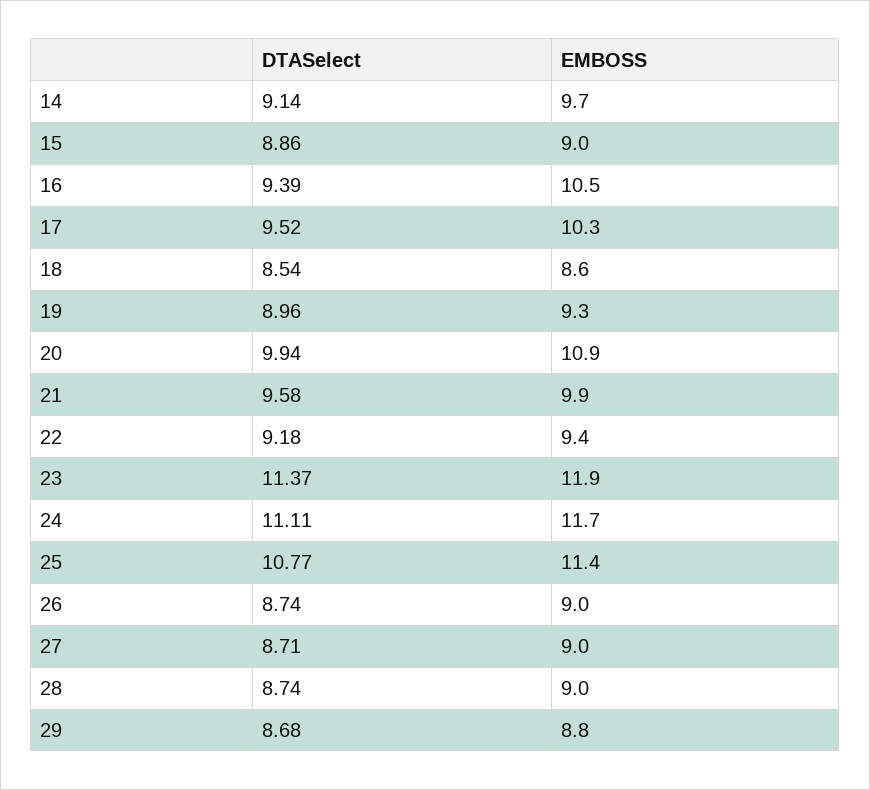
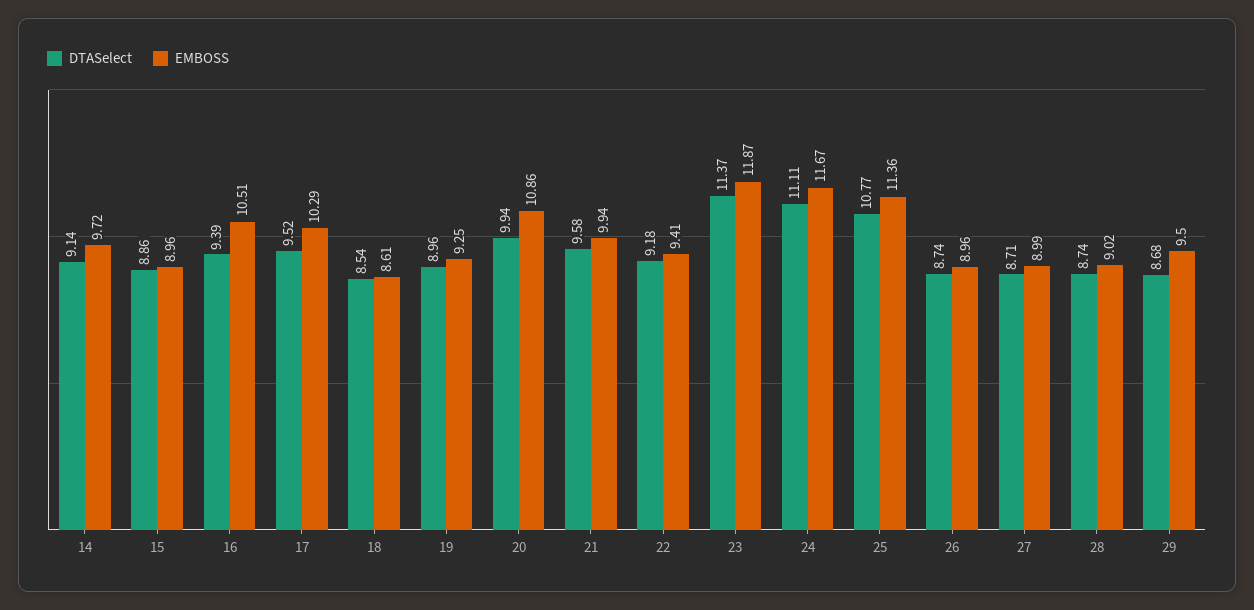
EMBOSS, 29: 8.8 -> 9.5

